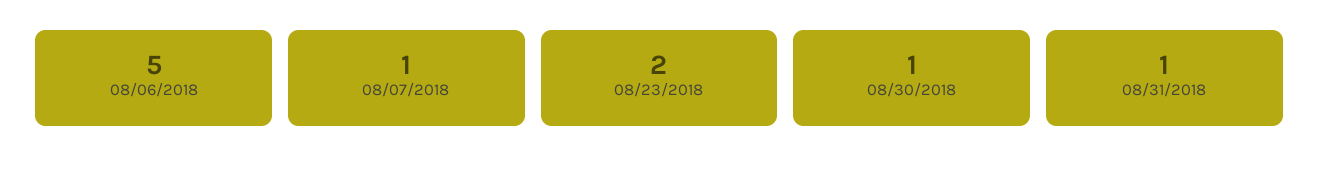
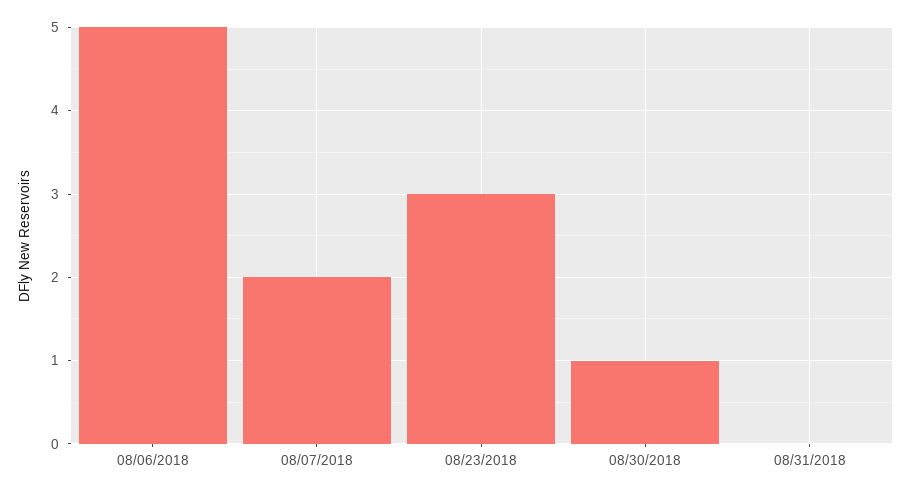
08/07/2018: 1 -> 2
08/23/2018: 2 -> 3
08/31/2018: 1 -> 0

